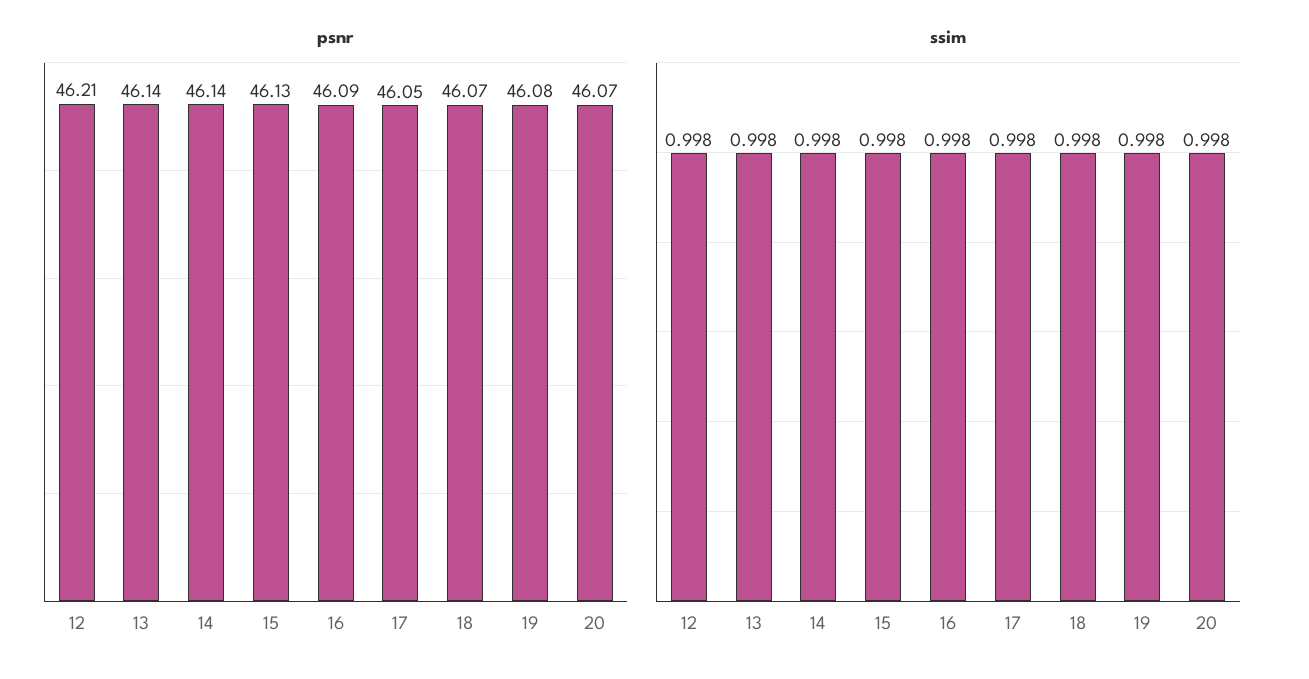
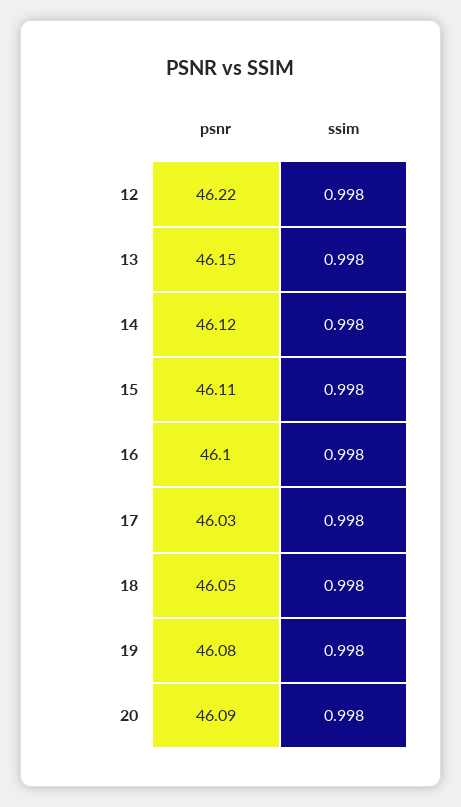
psnr, 12: 46.21 -> 46.22
psnr, 13: 46.14 -> 46.15
psnr, 14: 46.14 -> 46.12
psnr, 15: 46.13 -> 46.11
psnr, 16: 46.09 -> 46.1
psnr, 17: 46.05 -> 46.03
psnr, 18: 46.07 -> 46.05
psnr, 20: 46.07 -> 46.09

